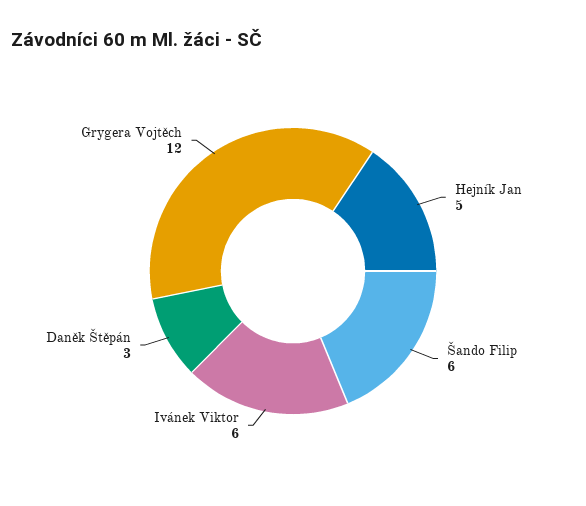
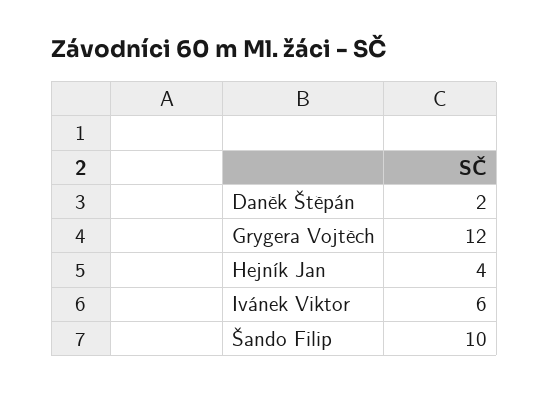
Hejník Jan: 5 -> 4
Šando Filip: 6 -> 10
Daněk Štěpán: 3 -> 2

